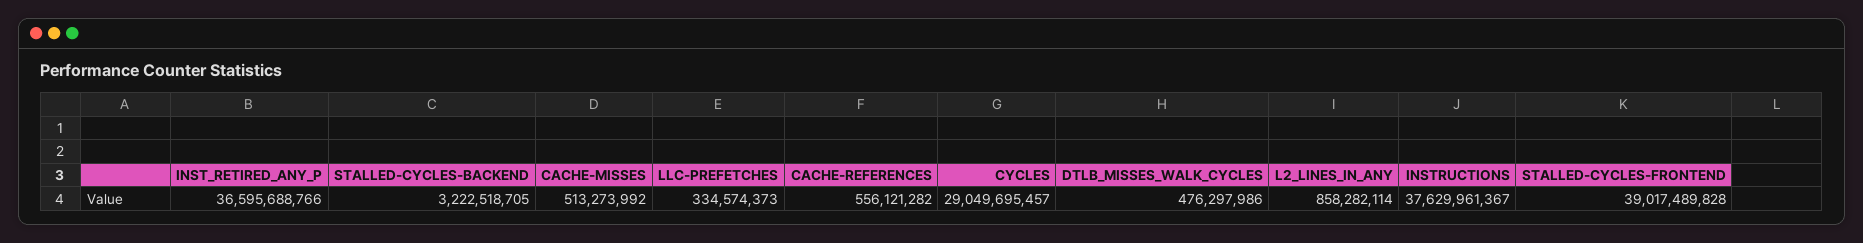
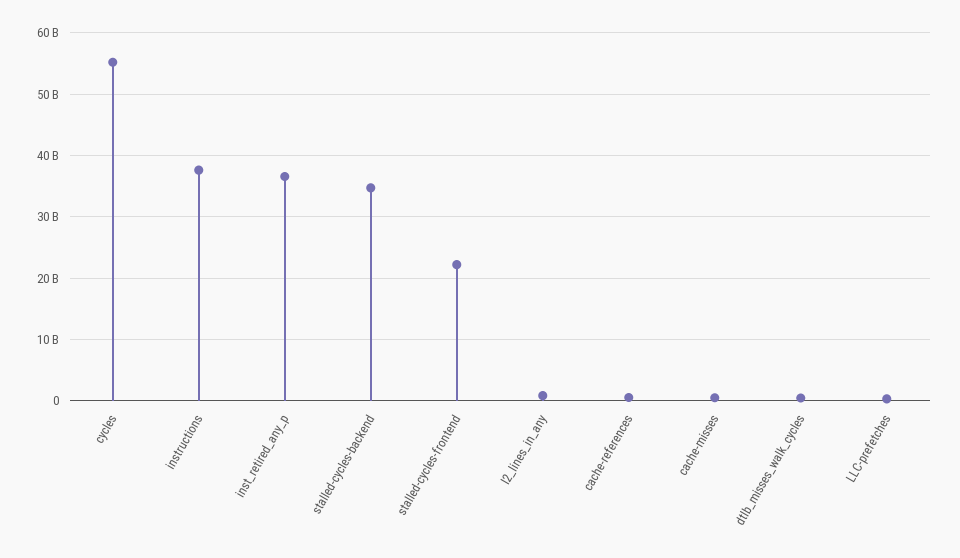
STALLED-CYCLES-BACKEND: 3222518705 -> 35000000000
CYCLES: 29049695457 -> 55000000000
STALLED-CYCLES-FRONTEND: 39017489828 -> 22000000000

